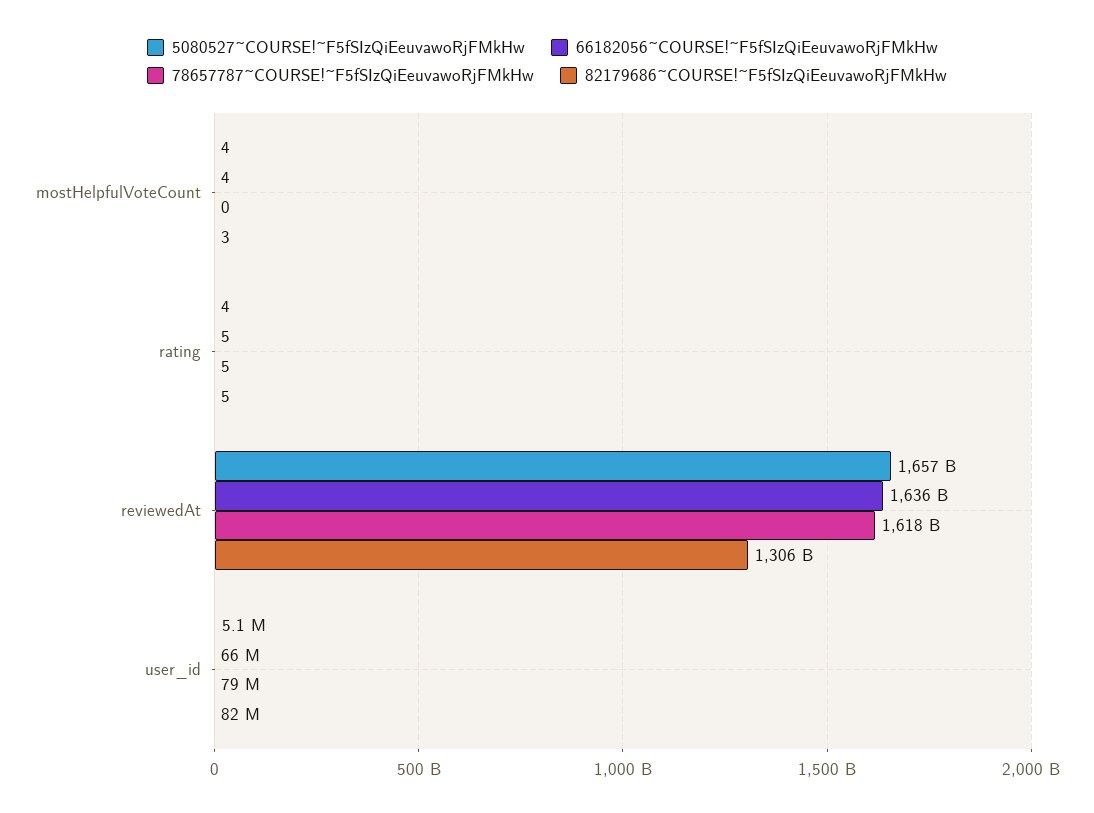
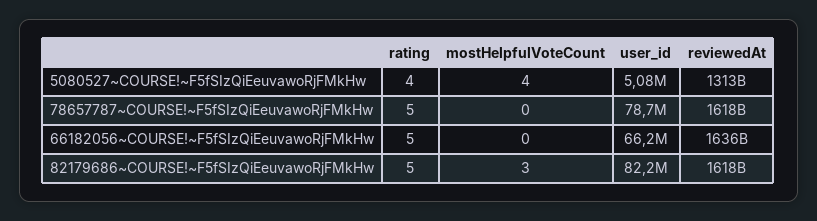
66182056~COURSE!~F5fSIzQiEeuvawoRjFMkHw, mostHelpfulVoteCount: 4 -> 0
5080527~COURSE!~F5fSIzQiEeuvawoRjFMkHw, reviewedAt: 1657000000000 -> 1313000000000
82179686~COURSE!~F5fSIzQiEeuvawoRjFMkHw, reviewedAt: 1306000000000 -> 1618000000000

